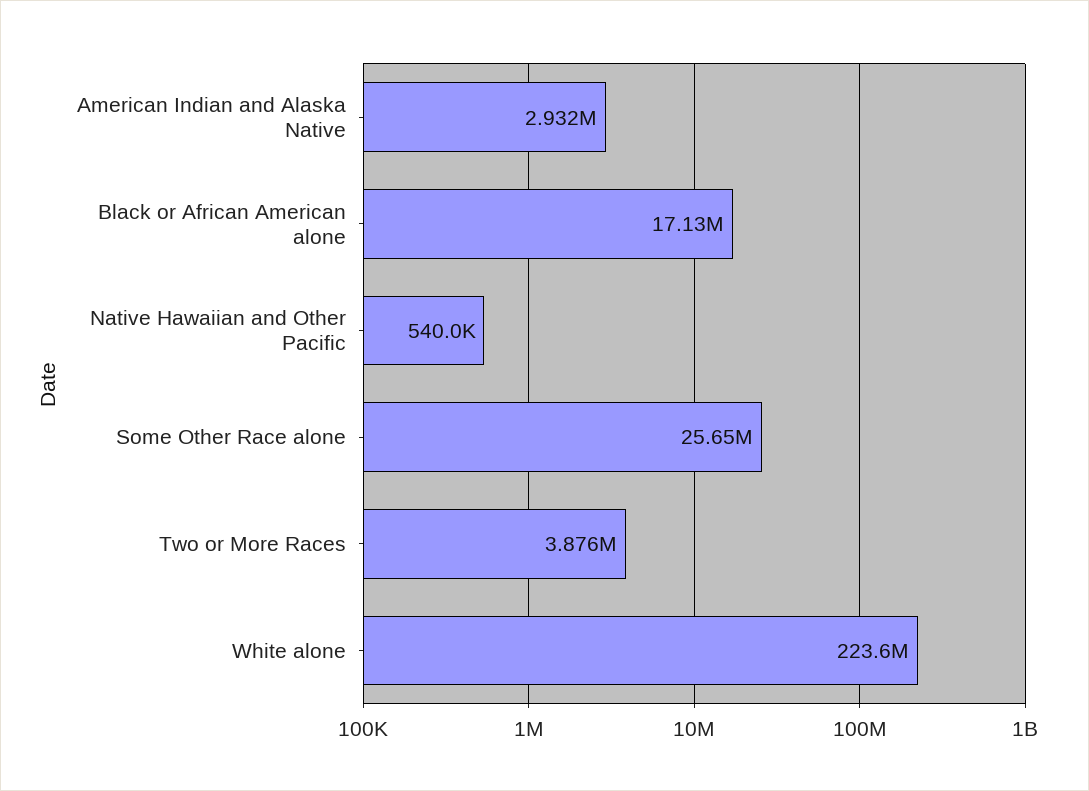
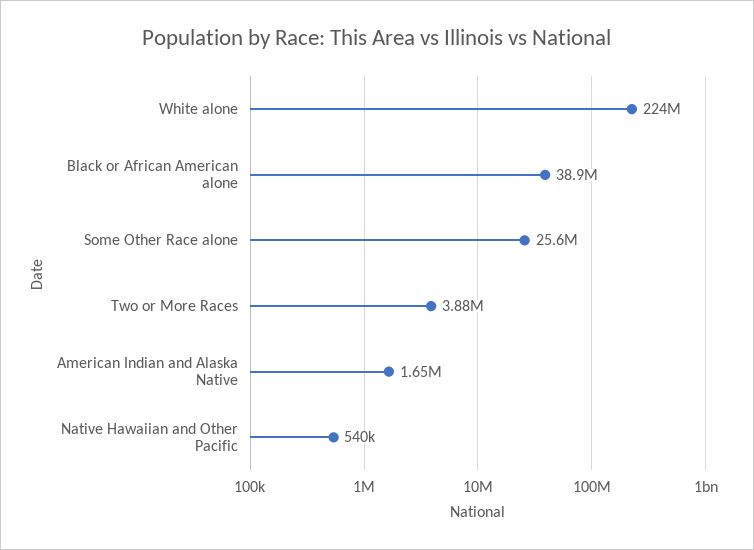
American Indian and Alaska Native: 2932000 -> 1650000
Black or African American alone: 17130000 -> 38900000

